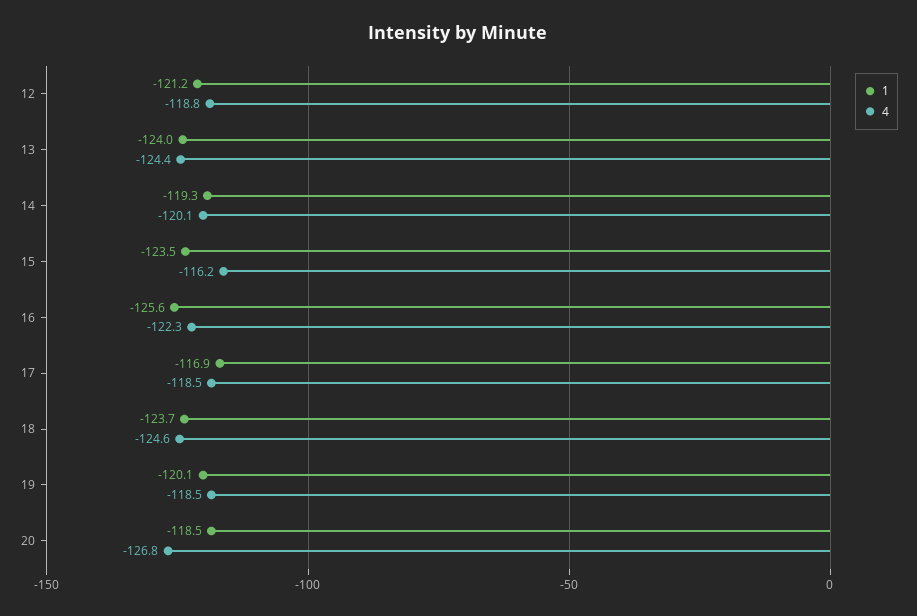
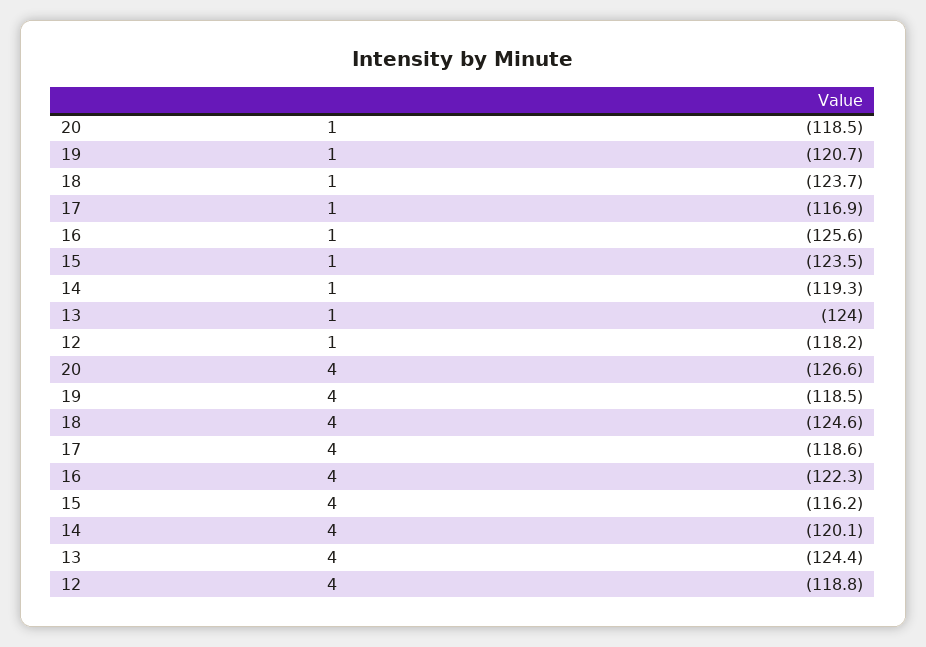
1, 12: -121.2 -> -118.2
4, 17: -118.5 -> -118.6
1, 19: -120.1 -> -120.7
4, 20: -126.8 -> -126.6

